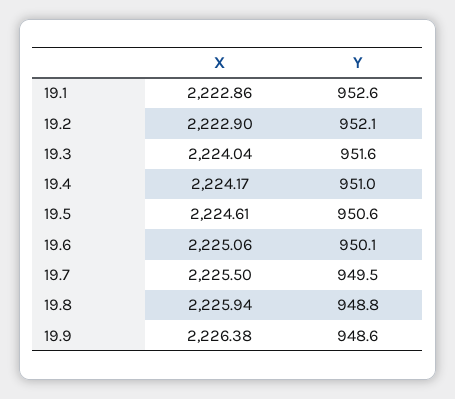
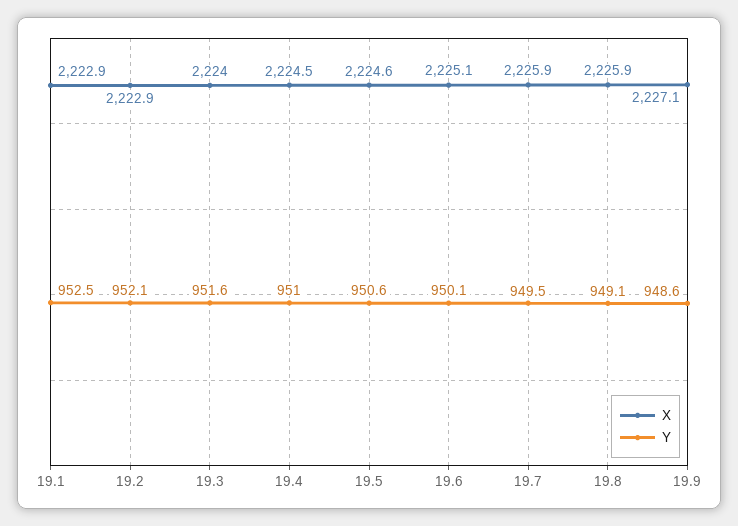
Y, 19.1: 952.6 -> 952.5
X, 19.4: 2224.17 -> 2224.5
X, 19.7: 2225.5 -> 2225.9
Y, 19.8: 948.8 -> 949.1
X, 19.9: 2226.38 -> 2227.1

